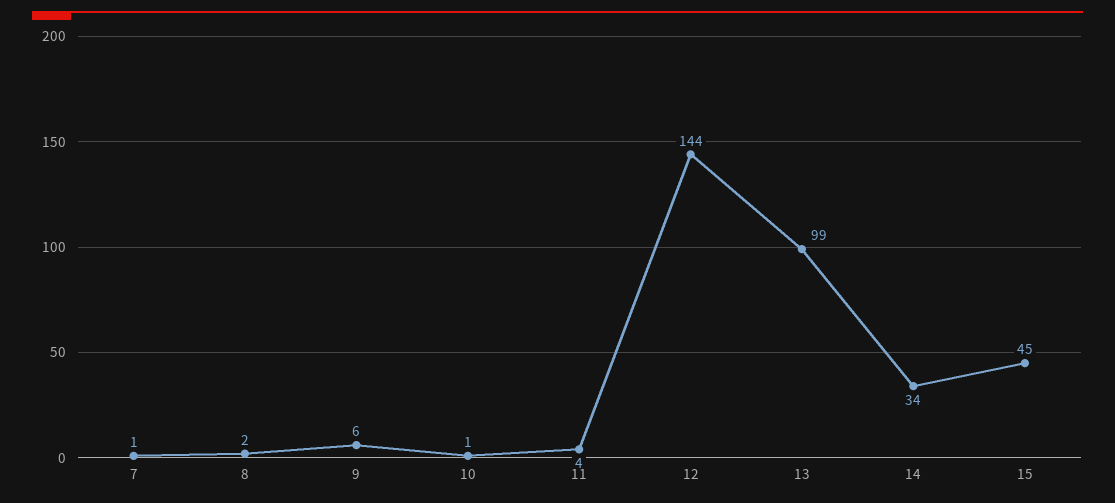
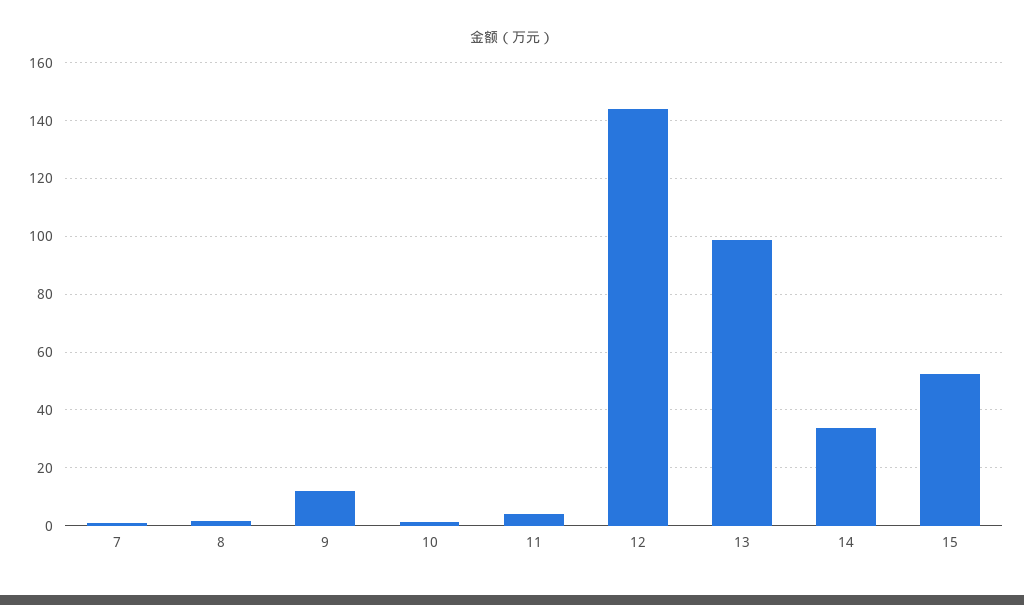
9: 6 -> 12.5
15: 45 -> 52.5

